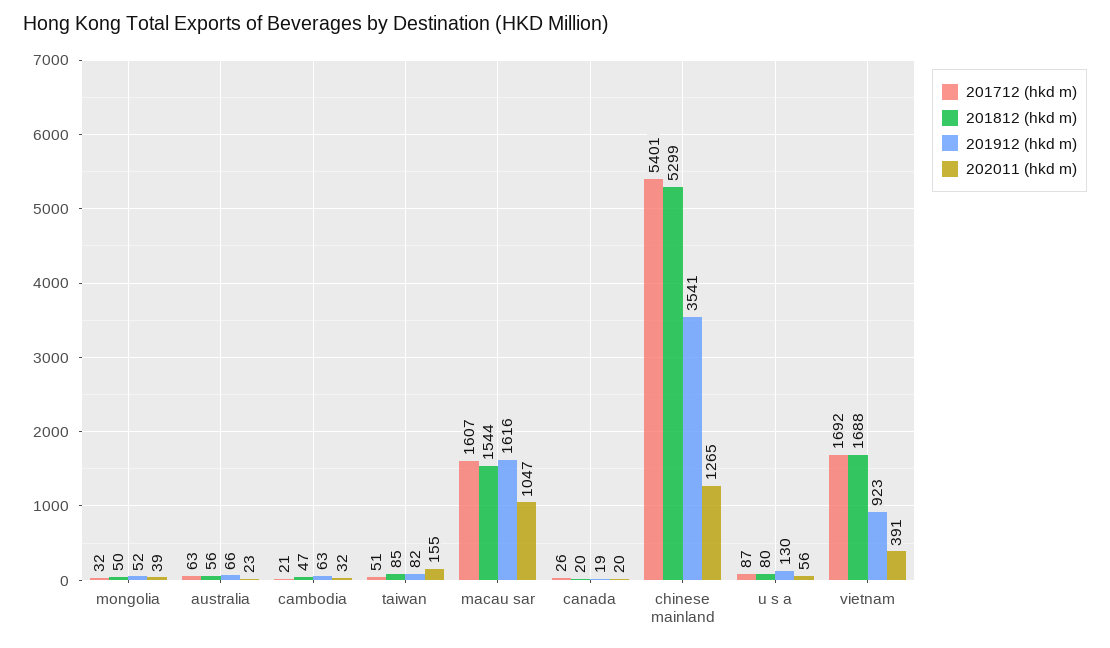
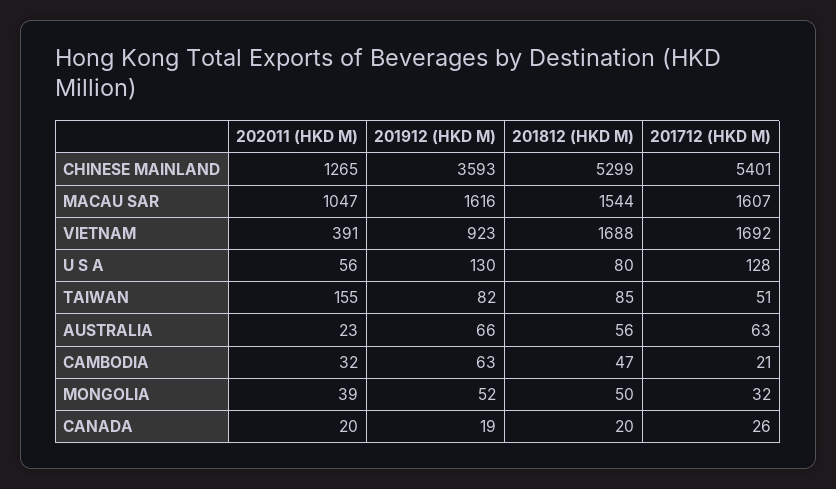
201912 (hkd m), chinese mainland: 3541 -> 3593
201712 (hkd m), u s a: 87 -> 128

